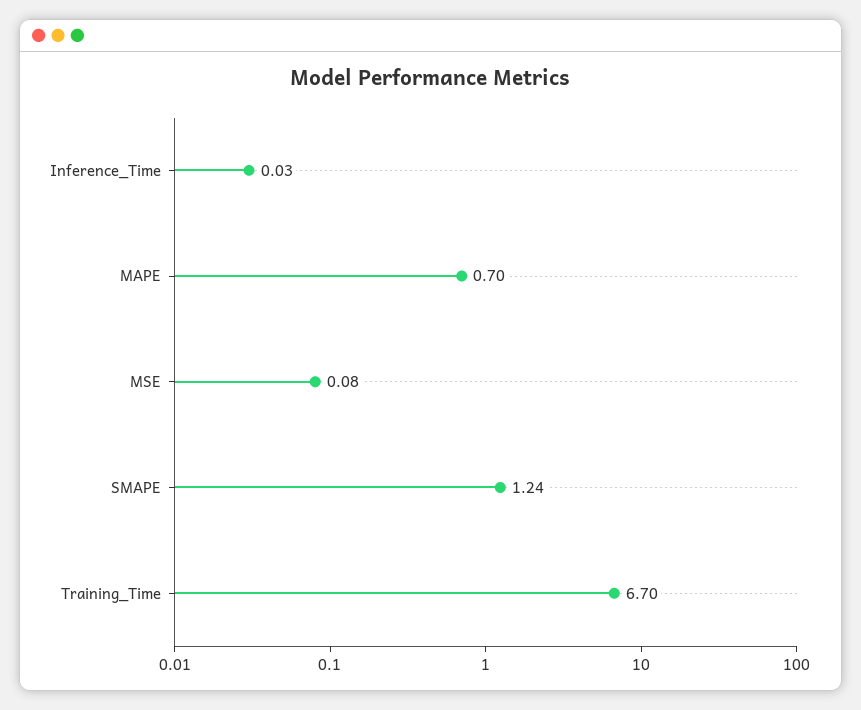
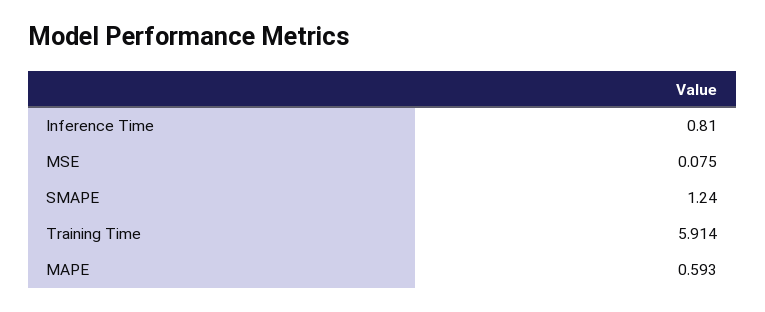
Inference_Time: 0.03 -> 0.81
MAPE: 0.7 -> 0.593
Training_Time: 6.7 -> 5.914

